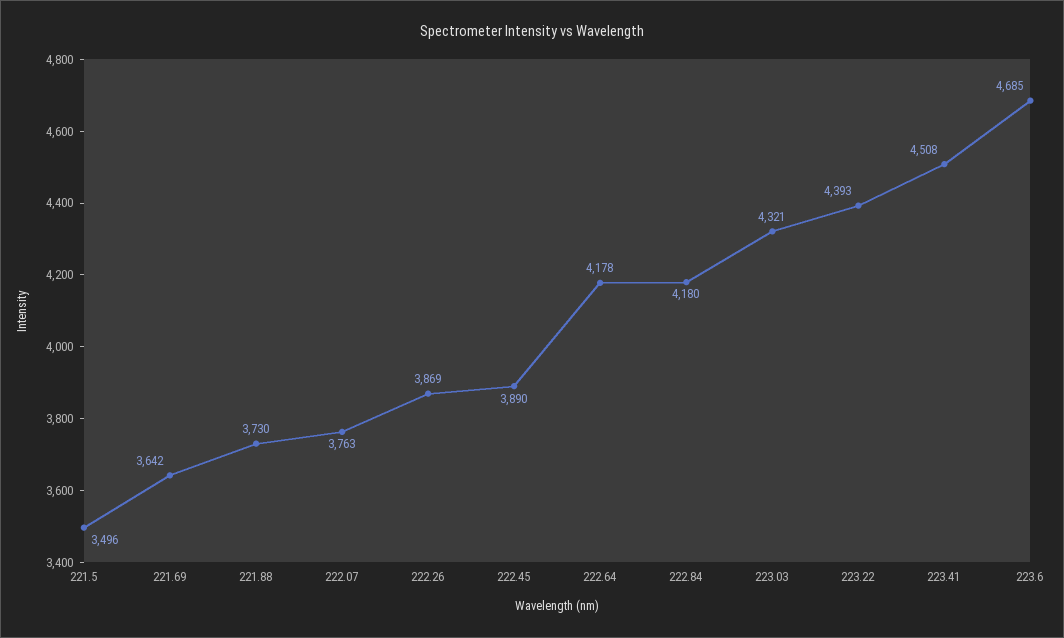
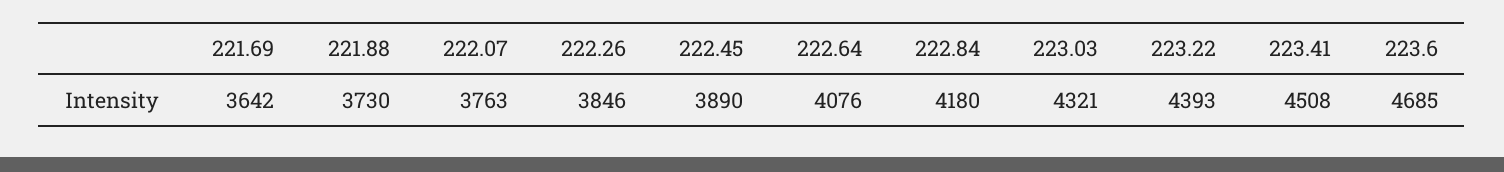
221.5: 3496 -> none
222.26: 3869 -> 3846
222.64: 4178 -> 4076

